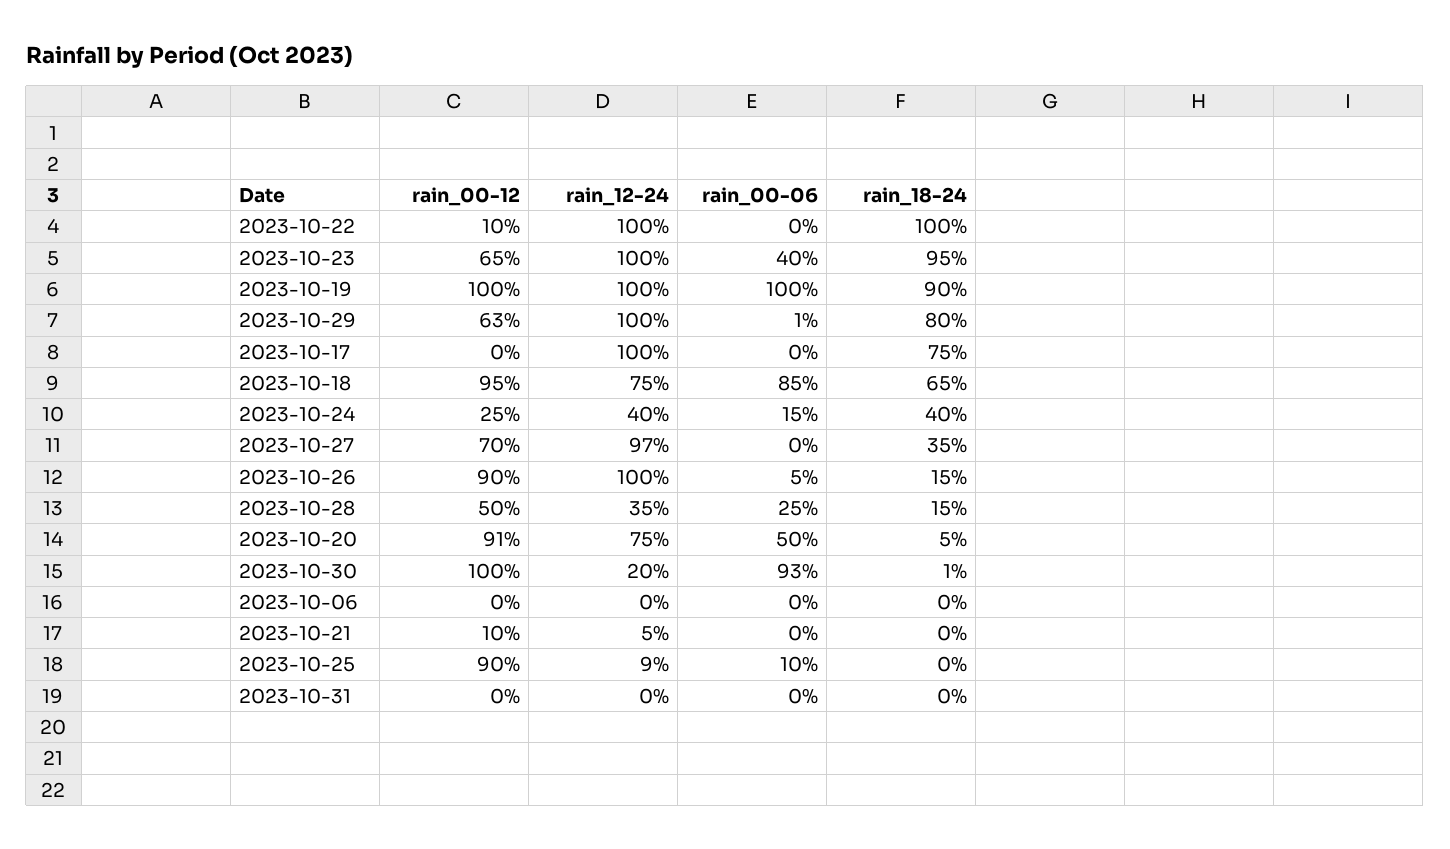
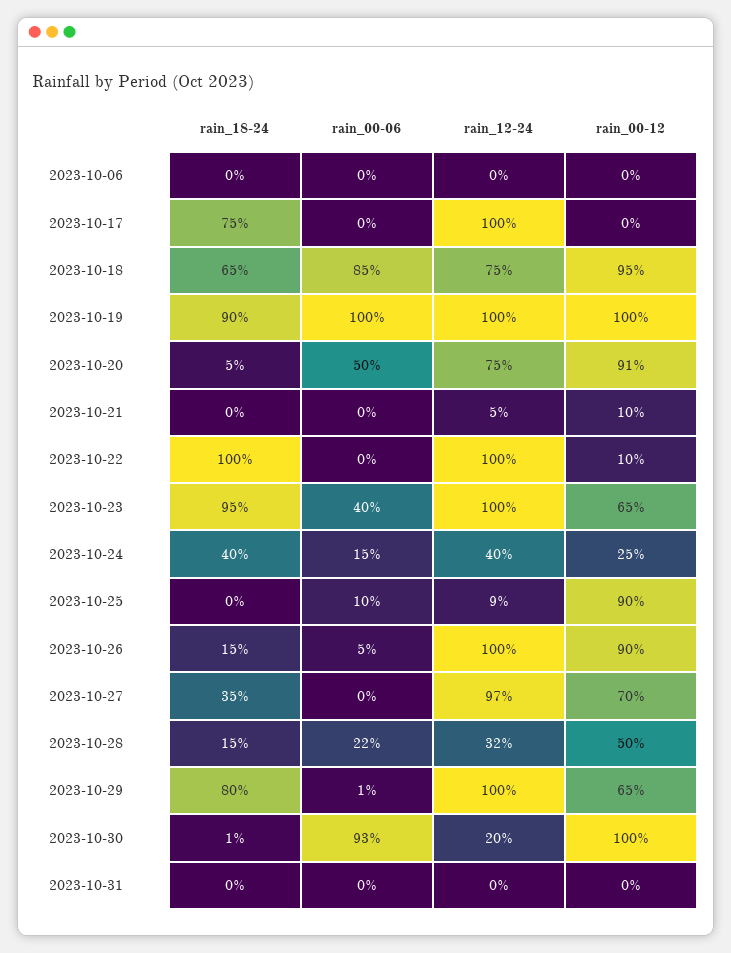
rain_00-12, 2023-10-29: 63 -> 65
rain_12-24, 2023-10-28: 35 -> 32
rain_00-06, 2023-10-28: 25 -> 22

